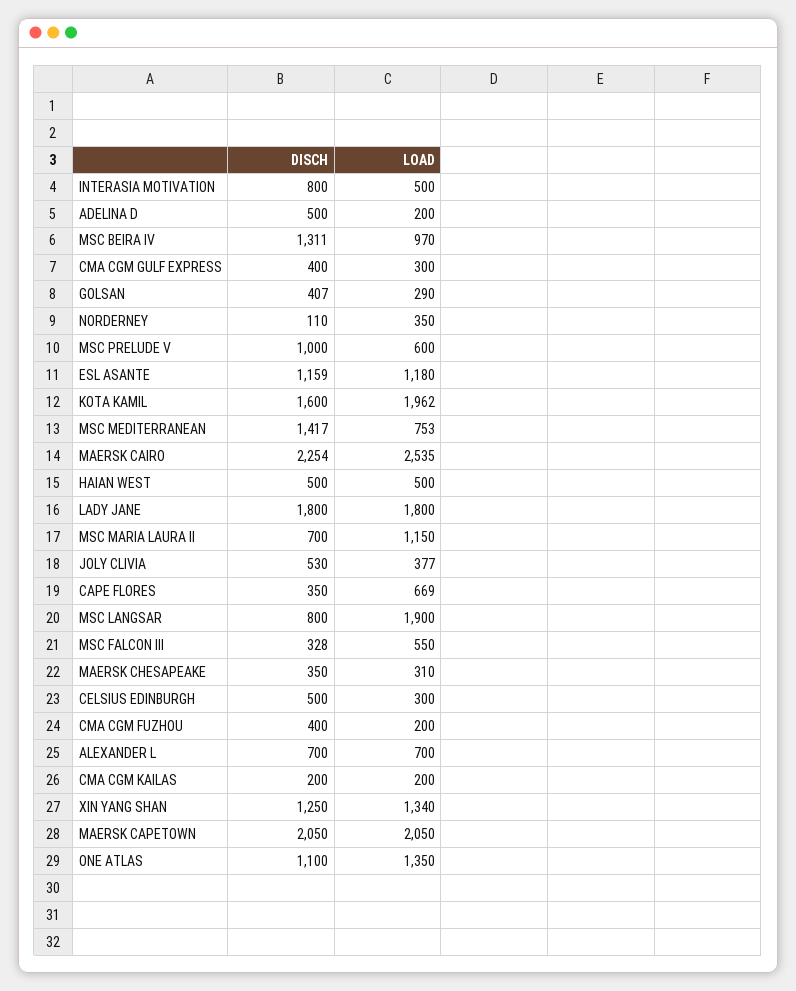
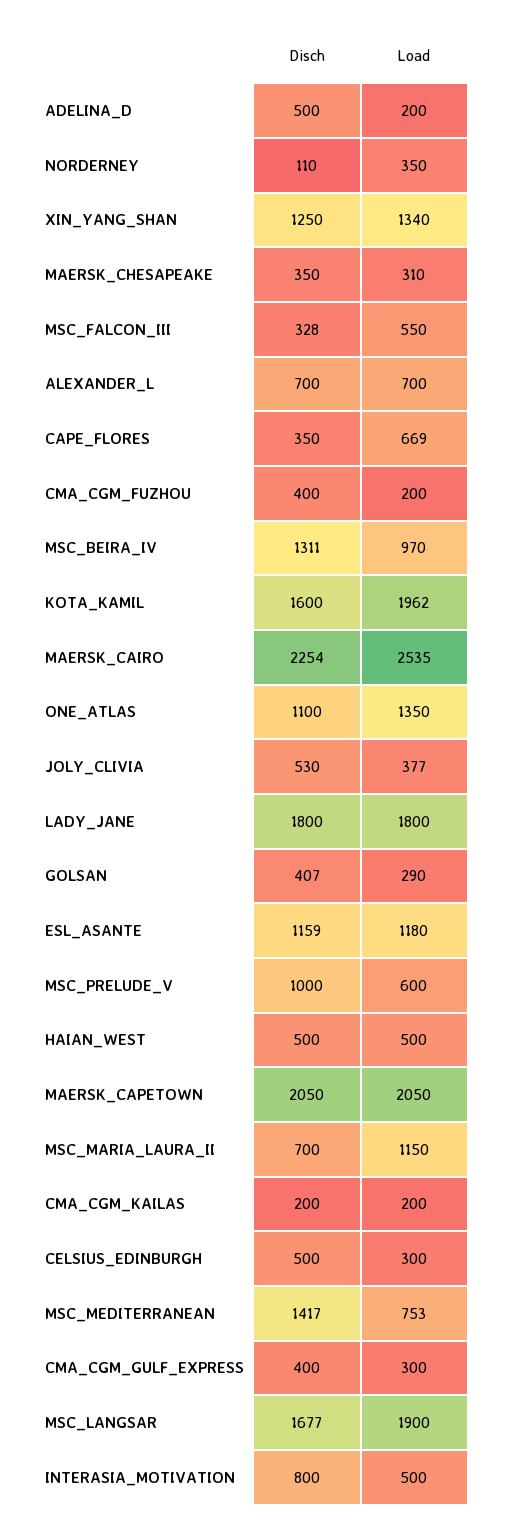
DISCH, MSC LANGSAR: 800 -> 1677

